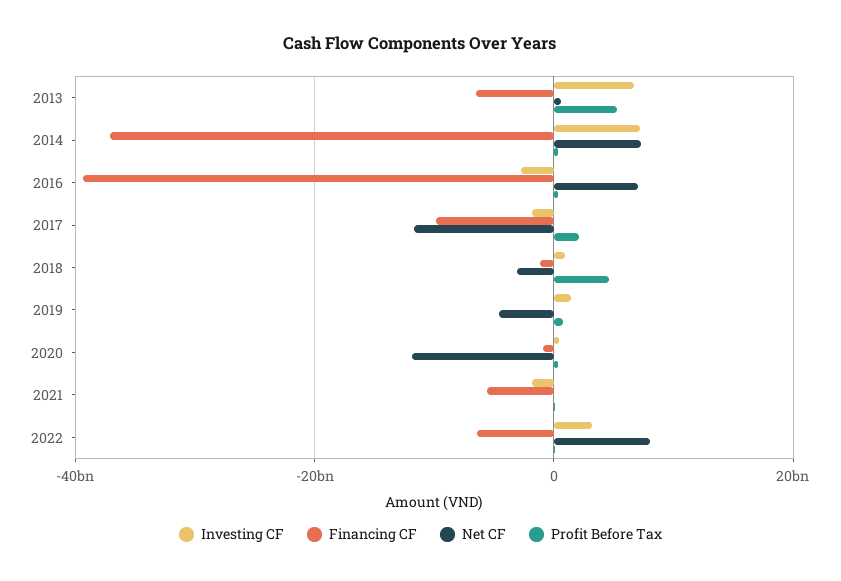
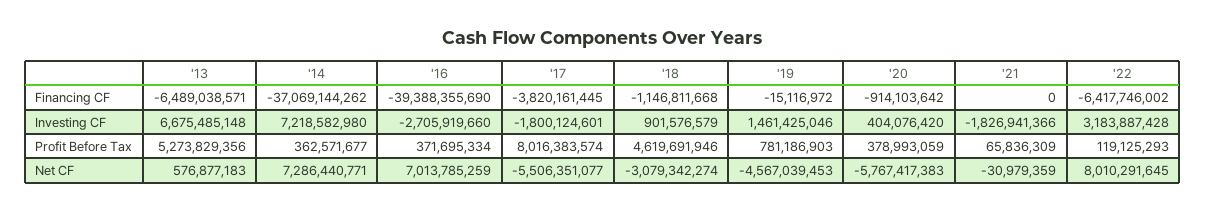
Financing CF, 2017: -10000000000 -> -3820161445
Net CF, 2017: -12000000000 -> -5506351077
Profit Before Tax, 2017: 2000000000 -> 8016383574
Net CF, 2020: -12000000000 -> -5767417383
Financing CF, 2021: -6000000000 -> 0

